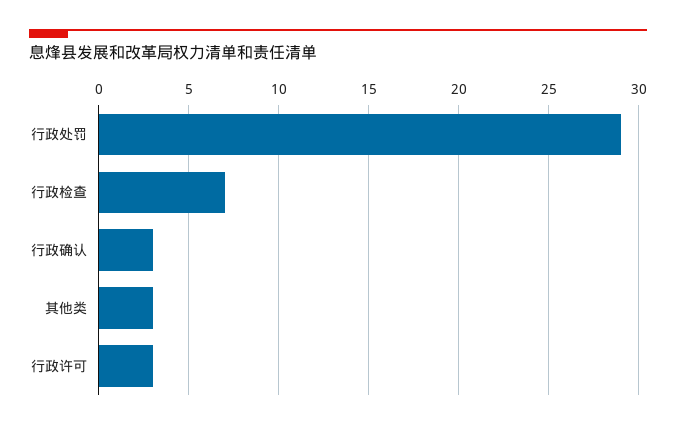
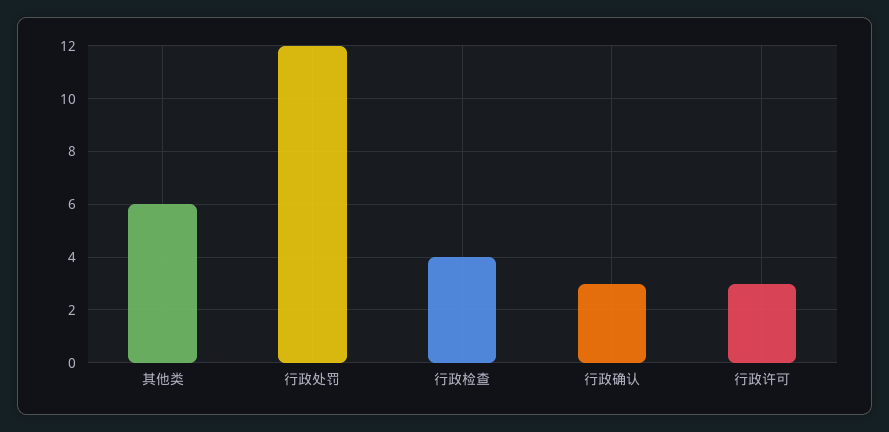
行政处罚: 29 -> 12
行政检查: 7 -> 4
其他类: 3 -> 6

